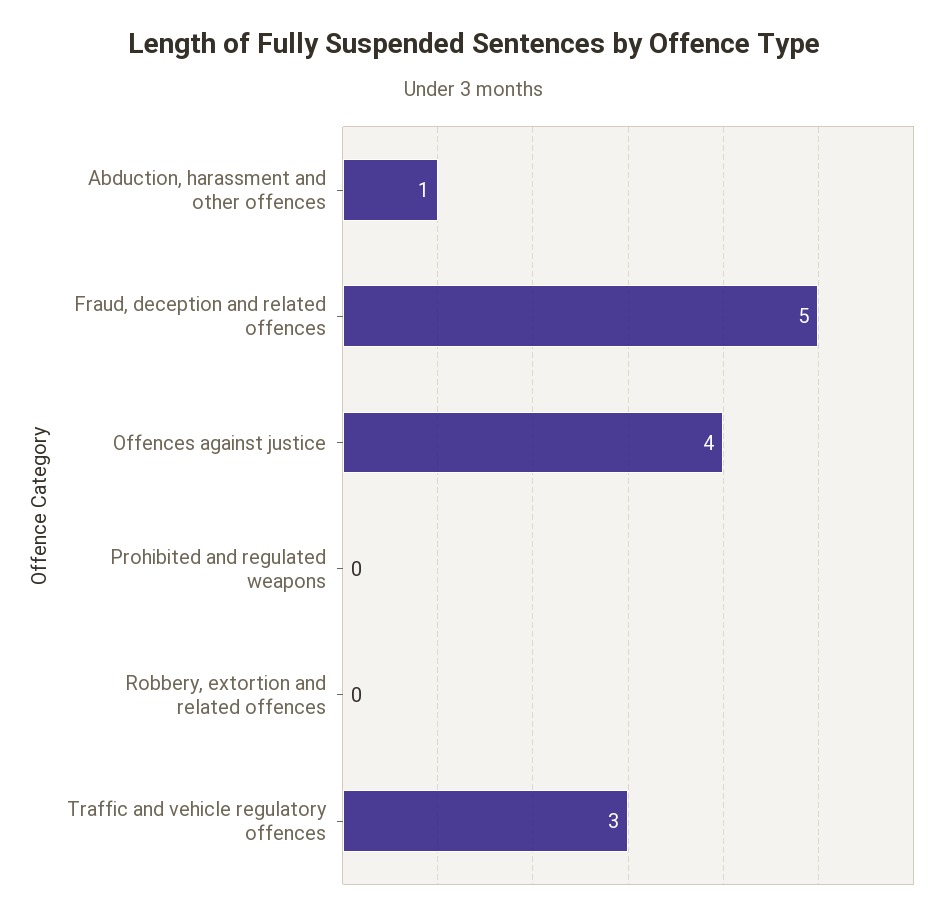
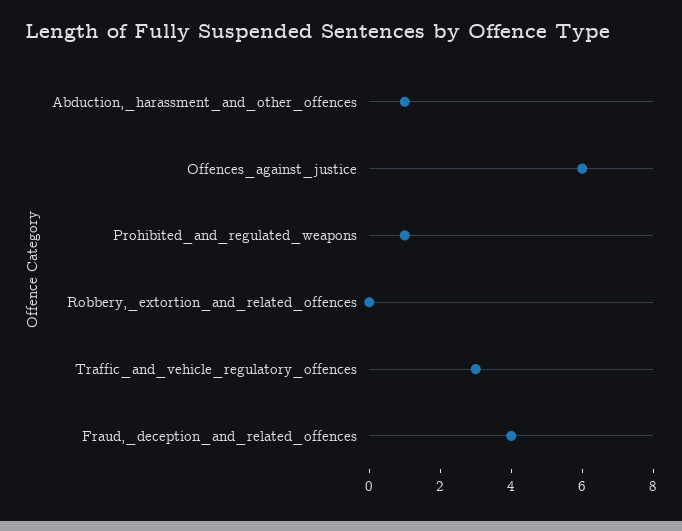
Fraud, deception and related offences: 5 -> 4
Offences against justice: 4 -> 6
Prohibited and regulated weapons: 0 -> 1

